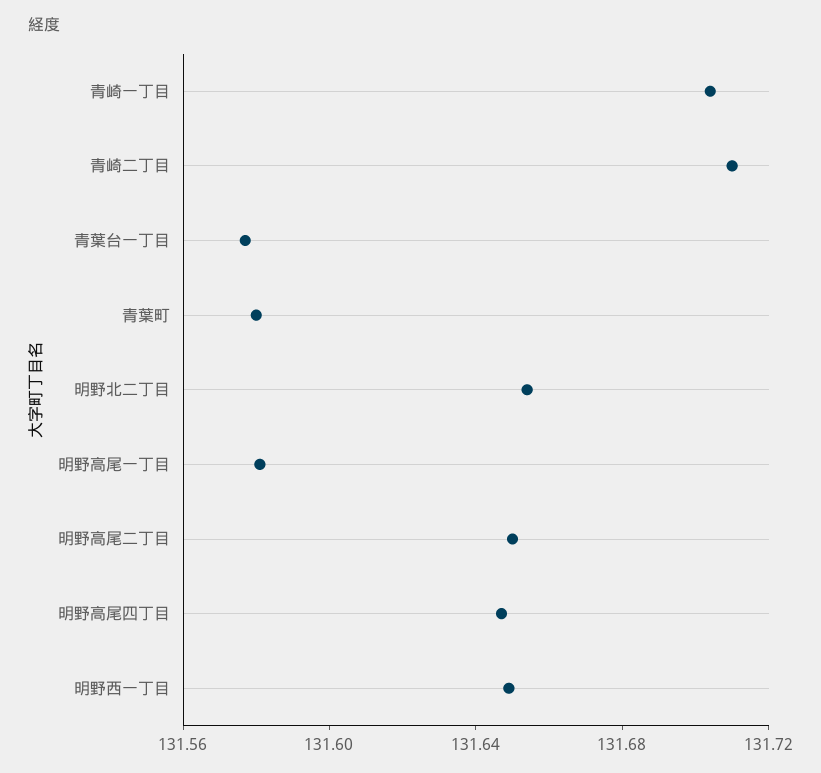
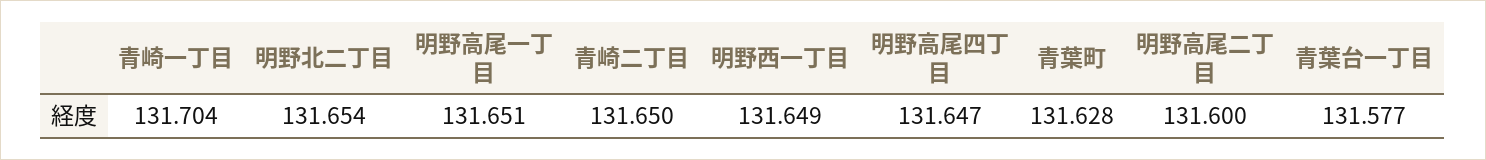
青崎二丁目: 131.71 -> 131.65
青葉町: 131.58 -> 131.628
明野高尾一丁目: 131.58 -> 131.651
明野高尾二丁目: 131.65 -> 131.6

